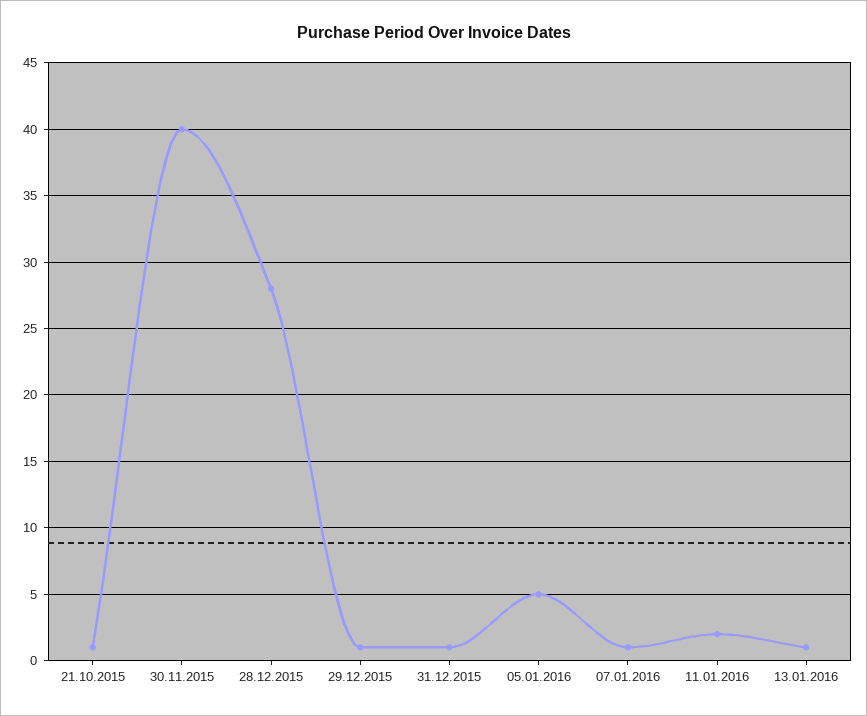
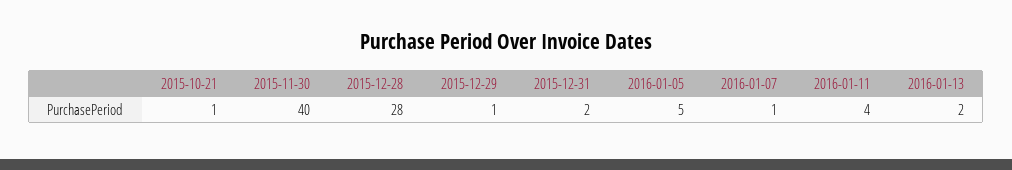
31.12.2015: 1 -> 2
11.01.2016: 2 -> 4
13.01.2016: 1 -> 2

